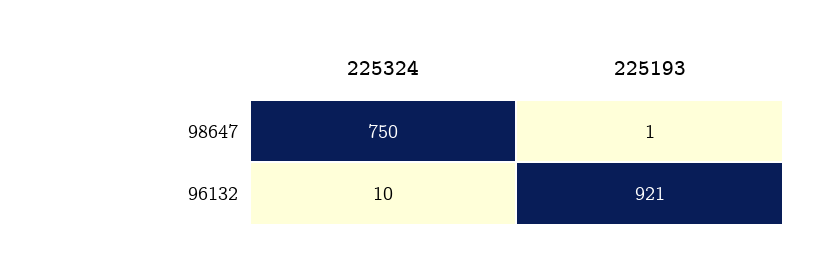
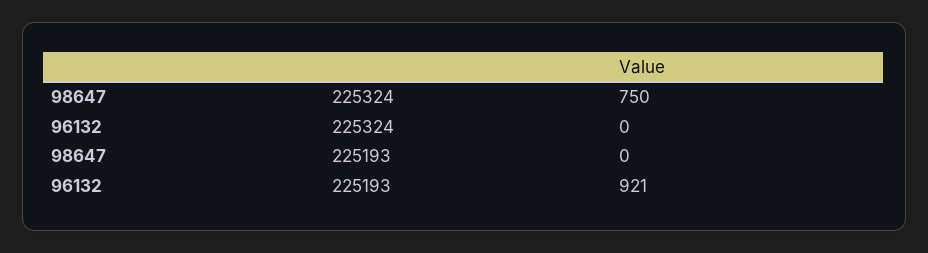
225193, 98647: 1 -> 0
225324, 96132: 10 -> 0

